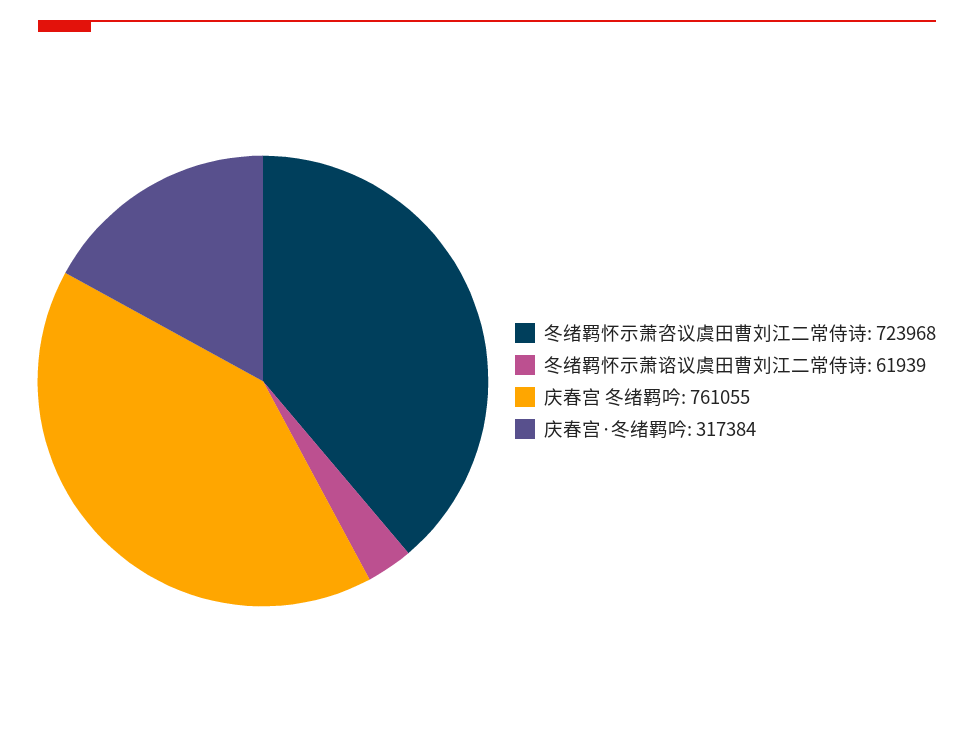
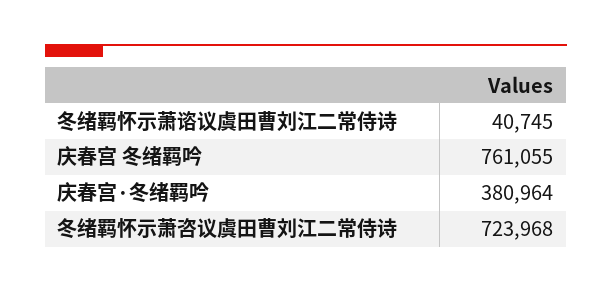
冬绪羁怀示萧谘议虞田曹刘江二常侍诗: 61939 -> 40745
庆春宫·冬绪羁吟: 317384 -> 380964

